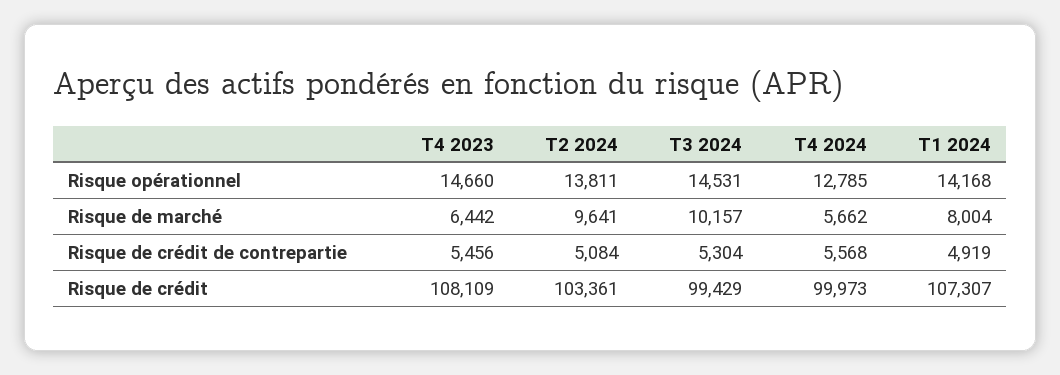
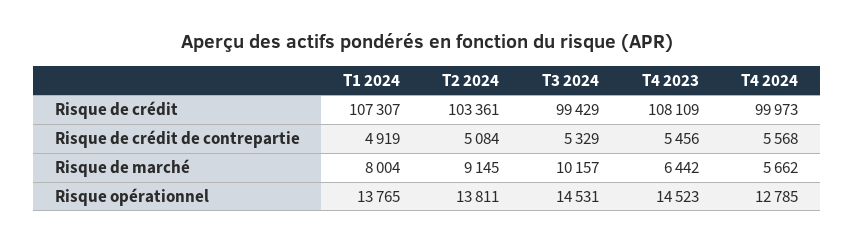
T4 2023, Risque opérationnel: 14660 -> 14523
T1 2024, Risque opérationnel: 14168 -> 13765
T2 2024, Risque de marché: 9641 -> 9145
T3 2024, Risque de crédit de contrepartie: 5304 -> 5329

